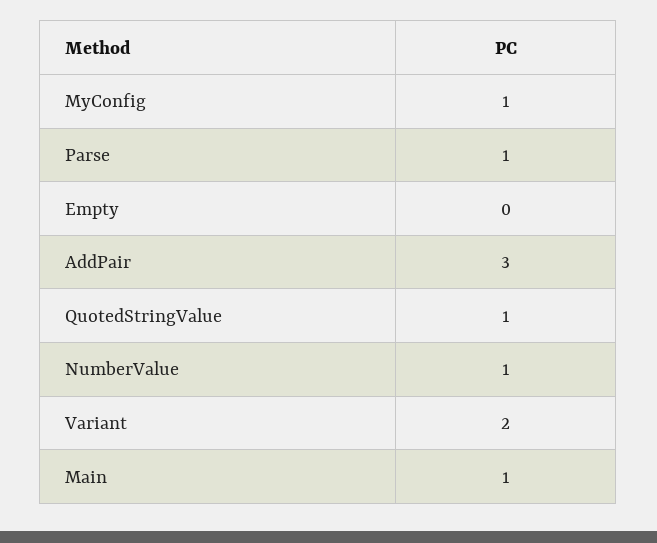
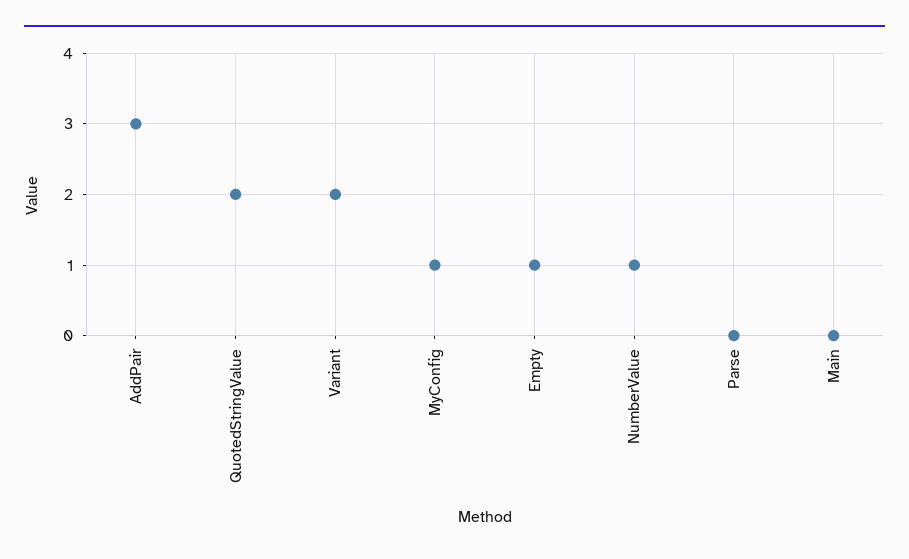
Parse: 1 -> 0
Empty: 0 -> 1
QuotedStringValue: 1 -> 2
Main: 1 -> 0

